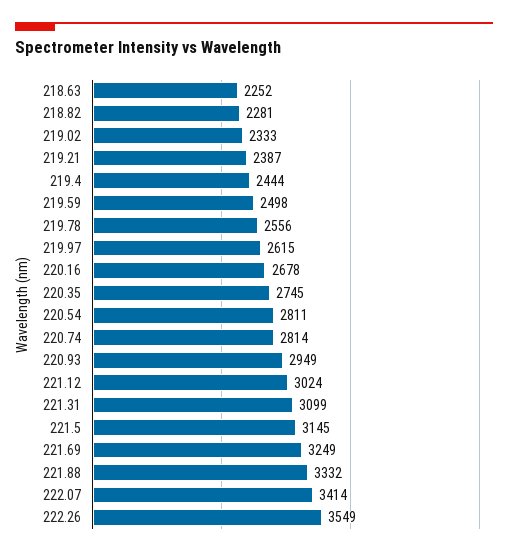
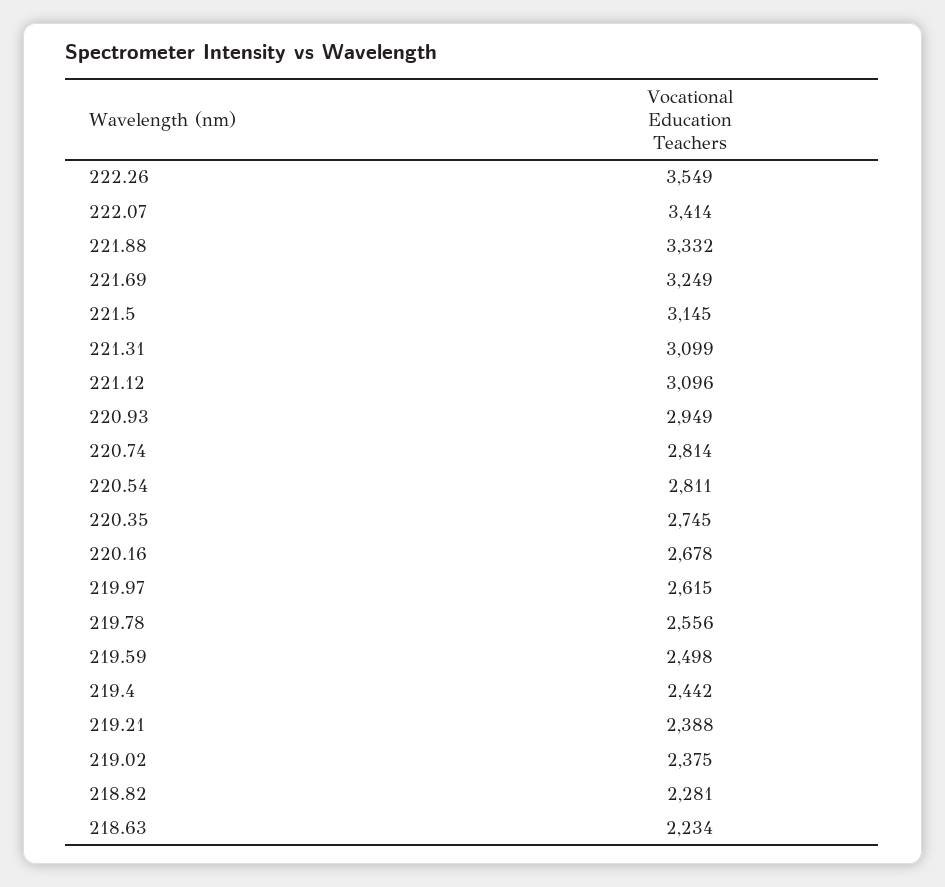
218.63: 2252 -> 2234
219.02: 2333 -> 2375
219.21: 2387 -> 2388
219.4: 2444 -> 2442
221.12: 3024 -> 3096

